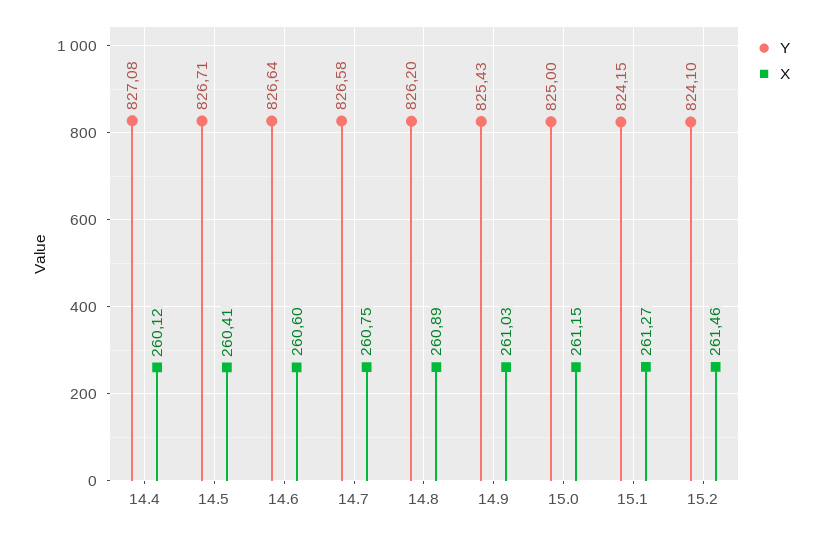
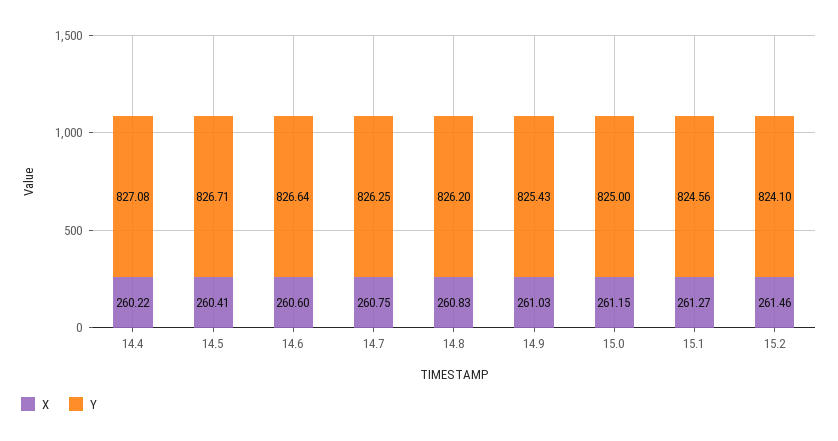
X, 14.4: 260.12 -> 260.22
Y, 14.7: 826.58 -> 826.25
X, 14.8: 260.89 -> 260.83
Y, 15.1: 824.15 -> 824.56

